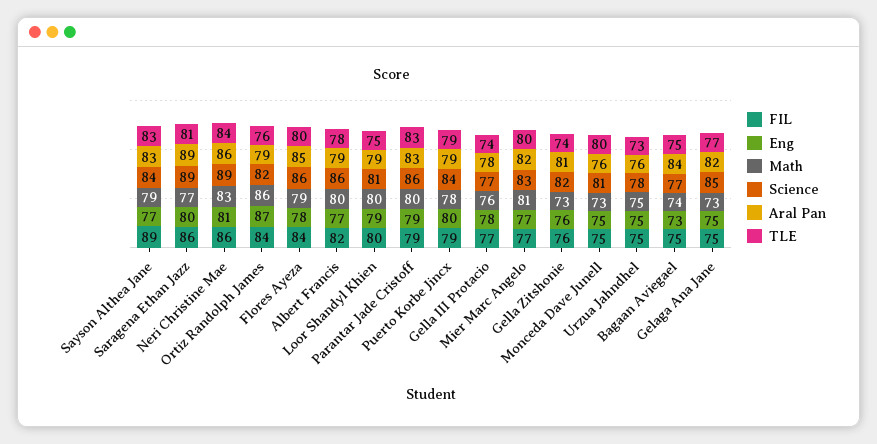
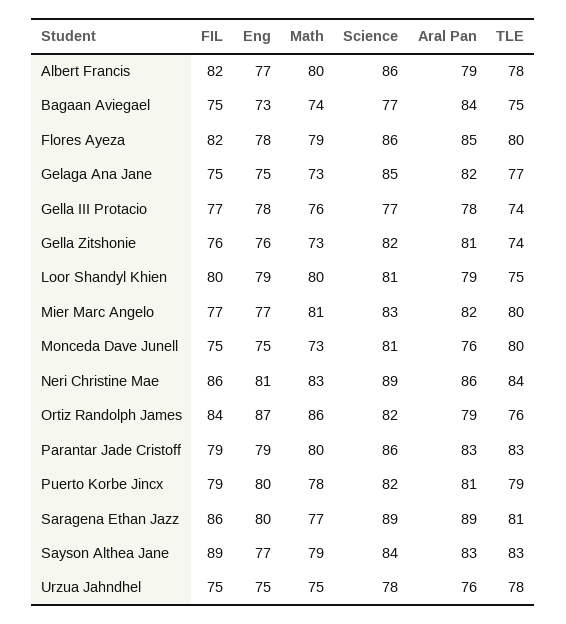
FIL, Flores Ayeza: 84 -> 82
Science, Puerto Korbe Jincx: 84 -> 82
Aral Pan, Puerto Korbe Jincx: 79 -> 81
TLE, Urzua Jahndhel: 73 -> 78

